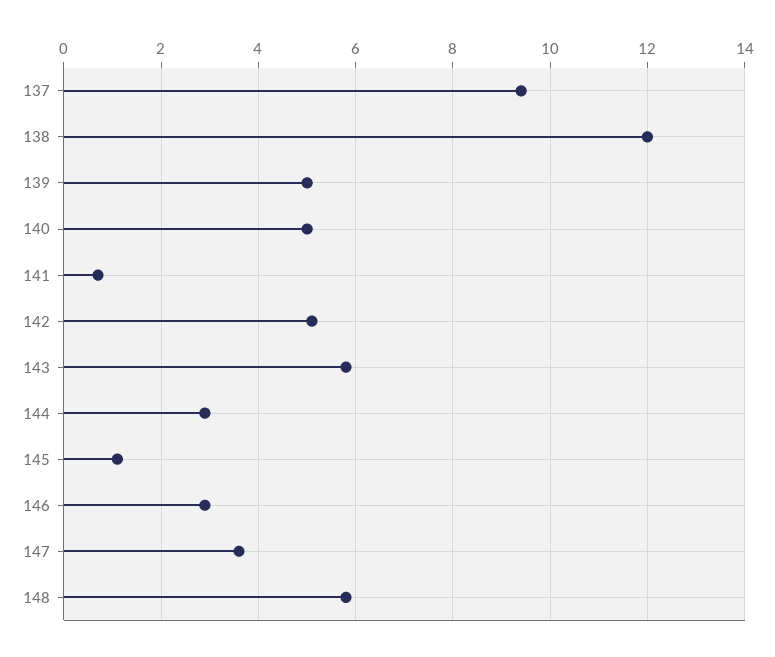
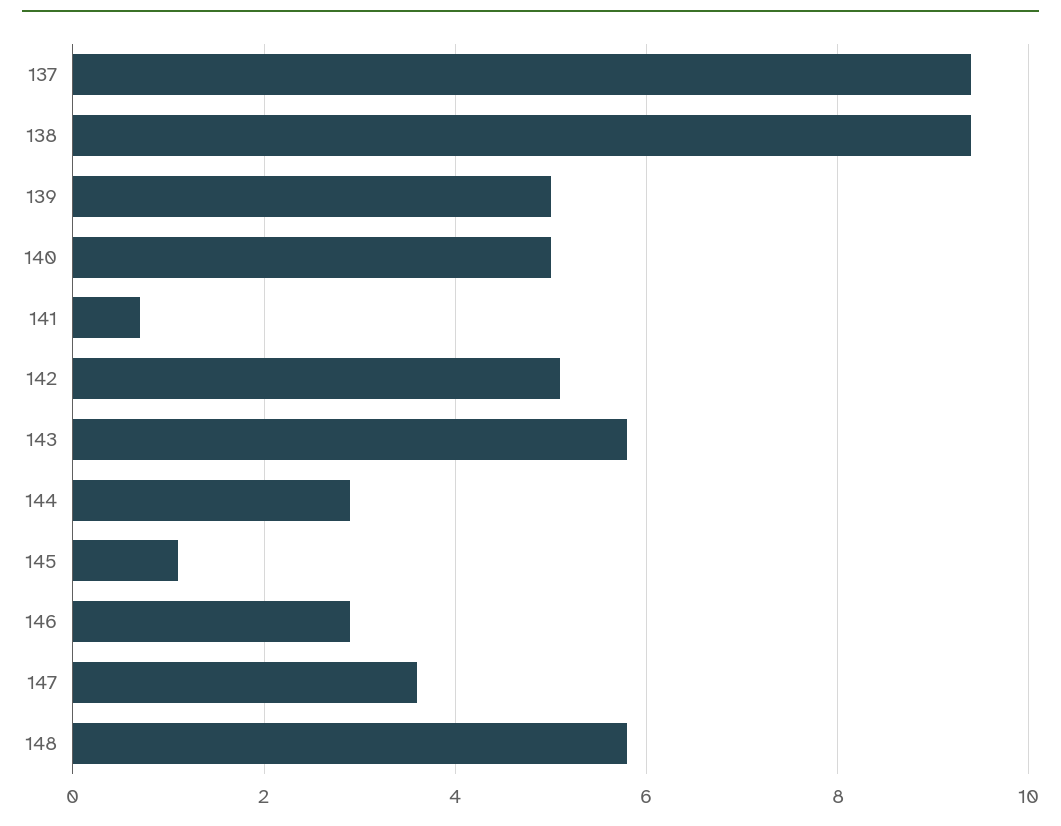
138: 12 -> 9.5

